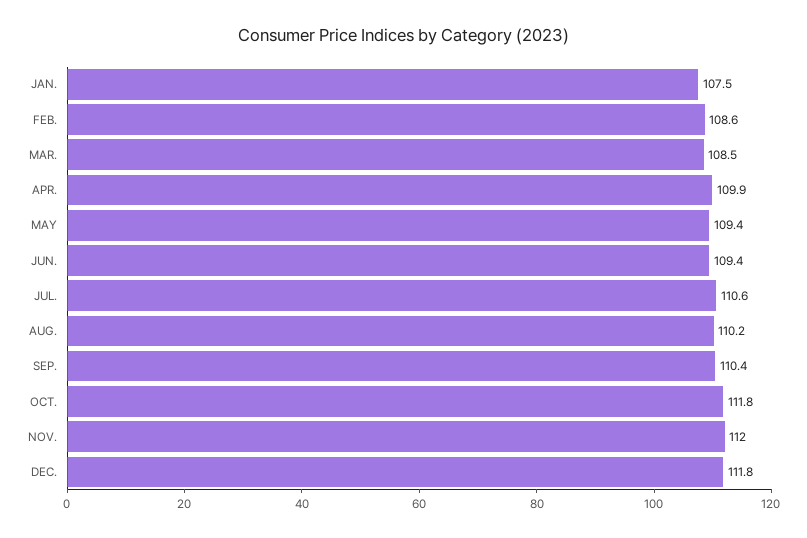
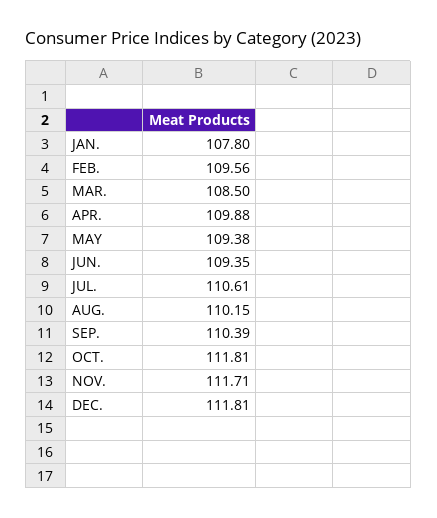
JAN.: 107.5 -> 107.8
FEB.: 108.6 -> 109.56
NOV.: 112 -> 111.71

